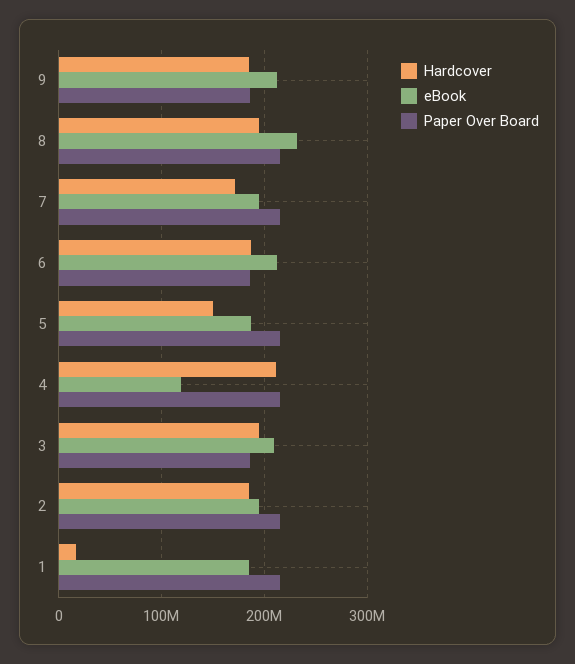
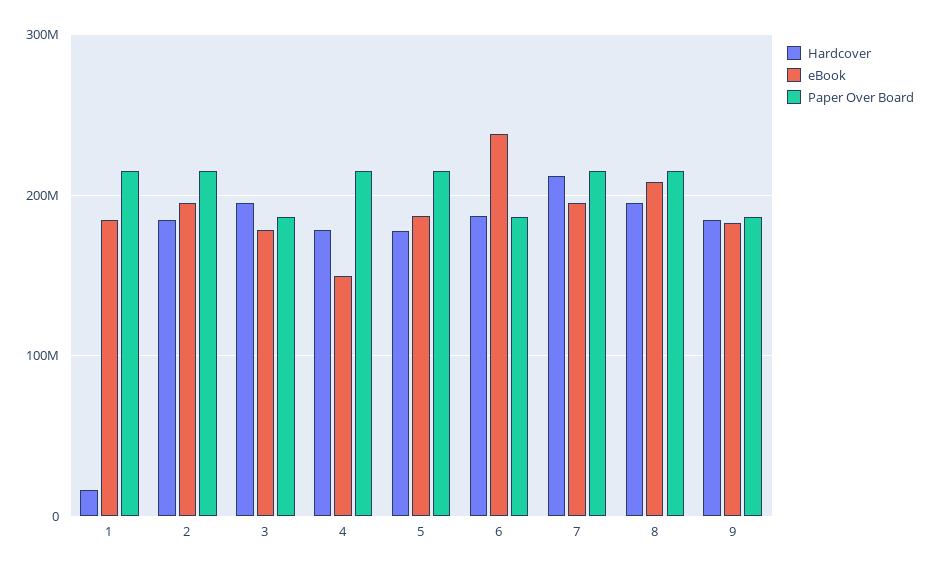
eBook, 9: 210000000 -> 180000000
eBook, 8: 230000000 -> 210000000
Hardcover, 7: 170000000 -> 210000000
eBook, 6: 210000000 -> 240000000
Hardcover, 5: 150000000 -> 180000000
Hardcover, 4: 210000000 -> 180000000
eBook, 4: 120000000 -> 150000000
eBook, 3: 210000000 -> 180000000

